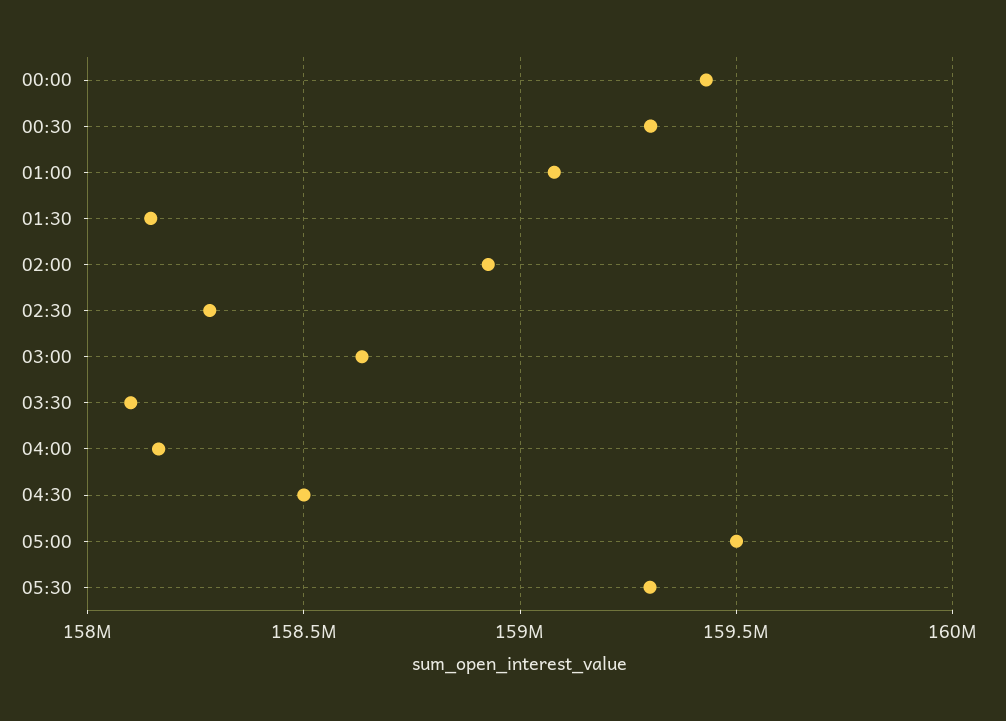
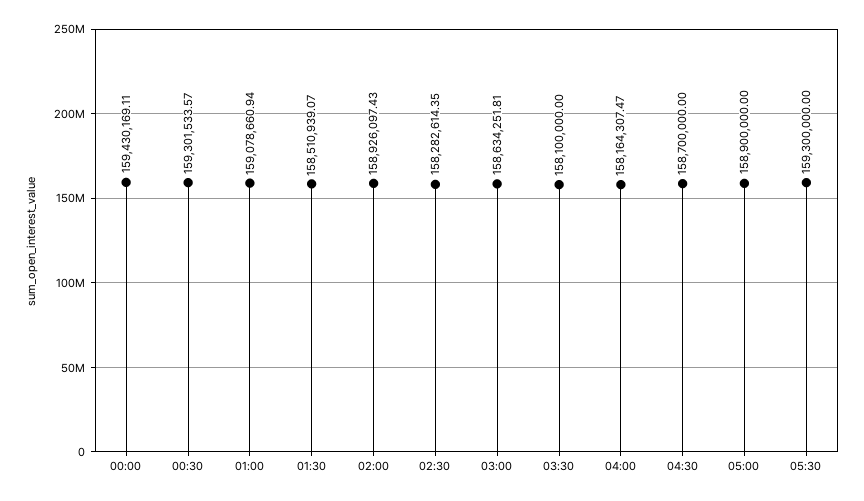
01:30: 158150000 -> 158510939.07
04:30: 158500000 -> 158700000
05:00: 159500000 -> 158900000

